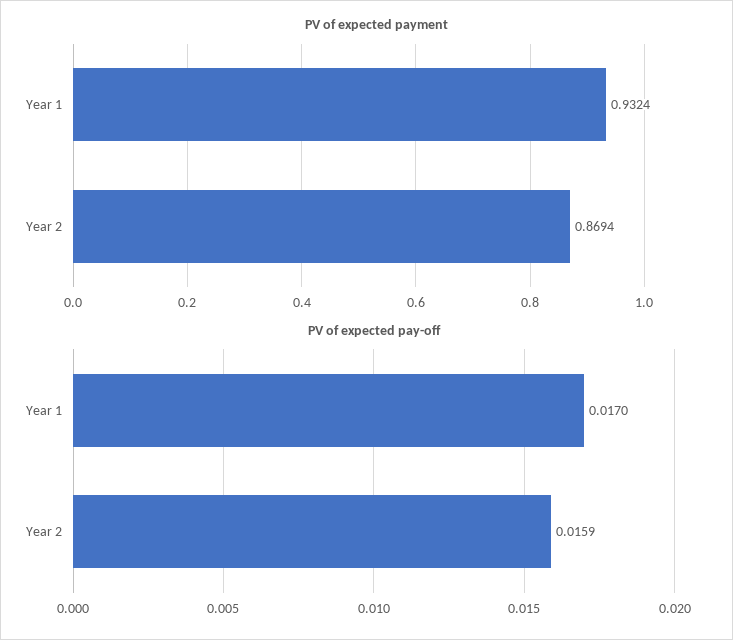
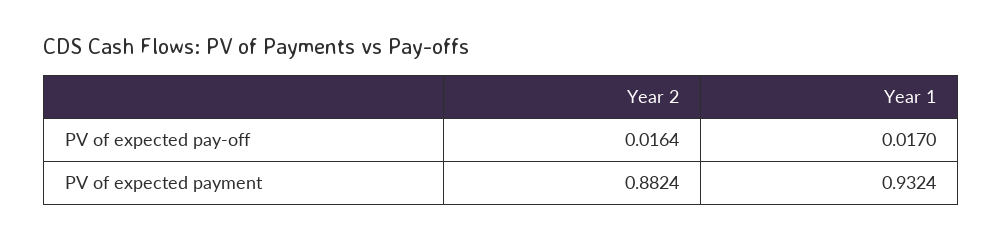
PV of expected payment, Year 2: 0.8694 -> 0.8824
PV of expected pay-off, Year 2: 0.0159 -> 0.0164

